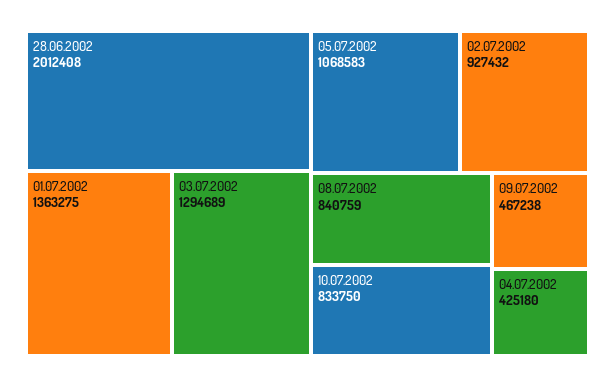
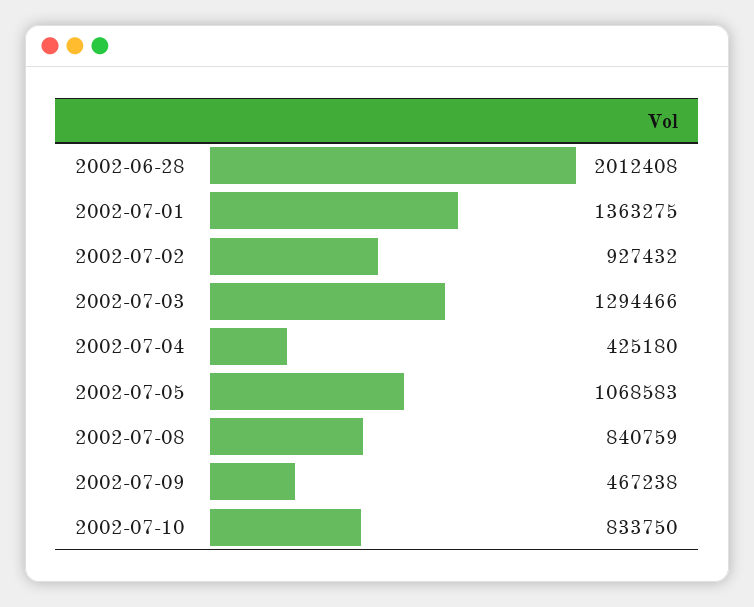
03.07.2002: 1294689 -> 1294466

